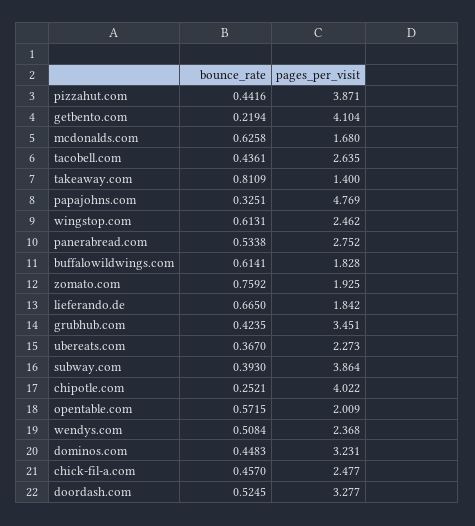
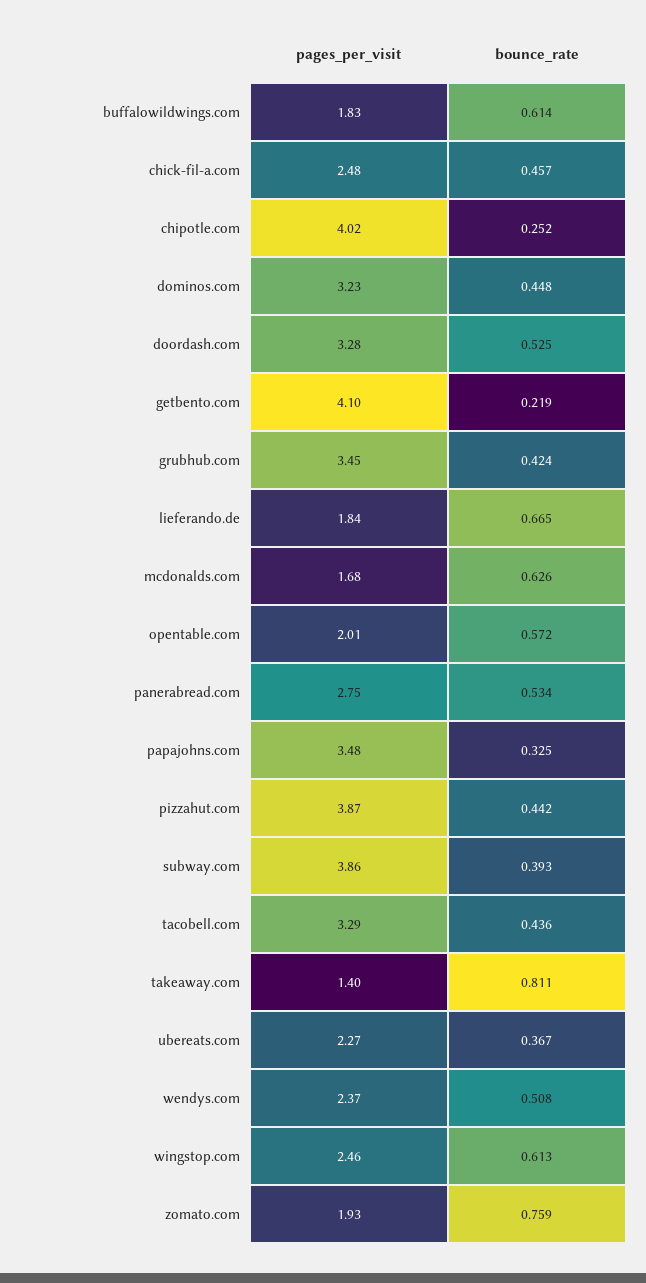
pages_per_visit, tacobell.com: 2.635 -> 3.29
pages_per_visit, papajohns.com: 4.769 -> 3.48

